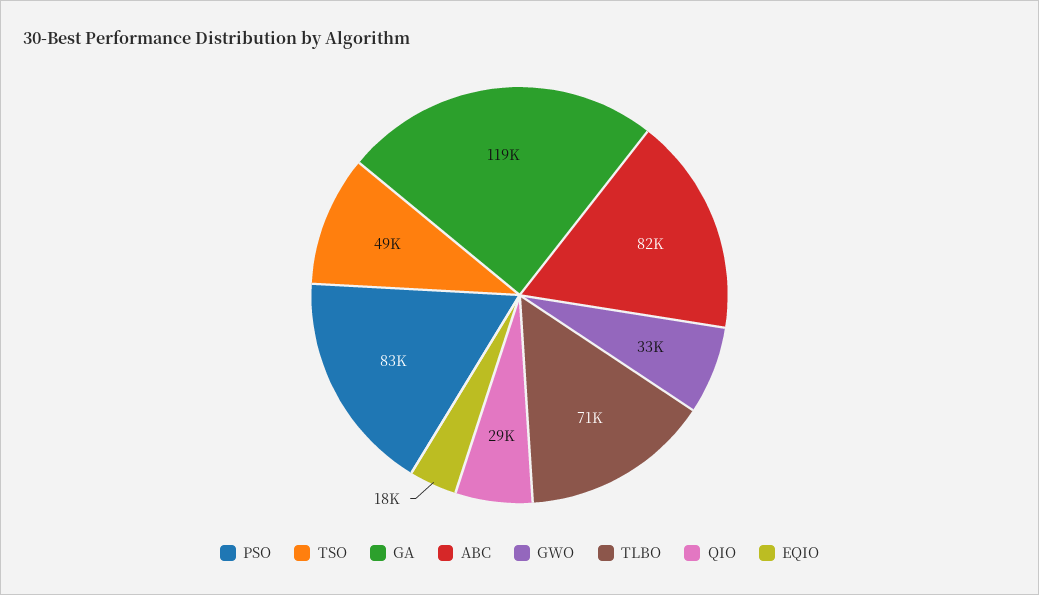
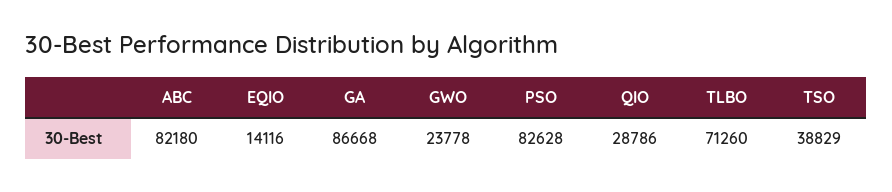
TSO: 49000 -> 38829
GA: 119000 -> 86668
GWO: 33000 -> 23778
EQIO: 18000 -> 14116

